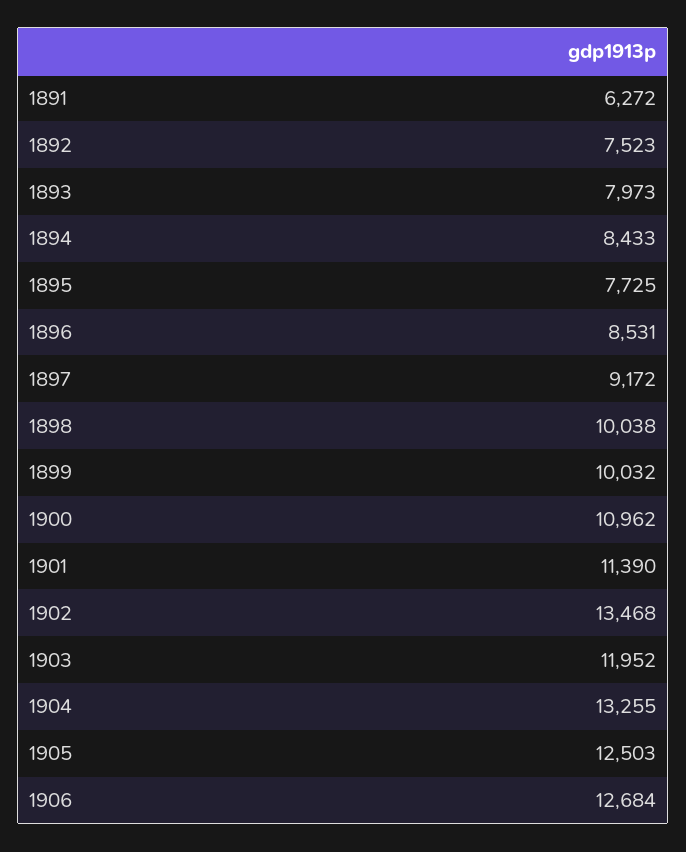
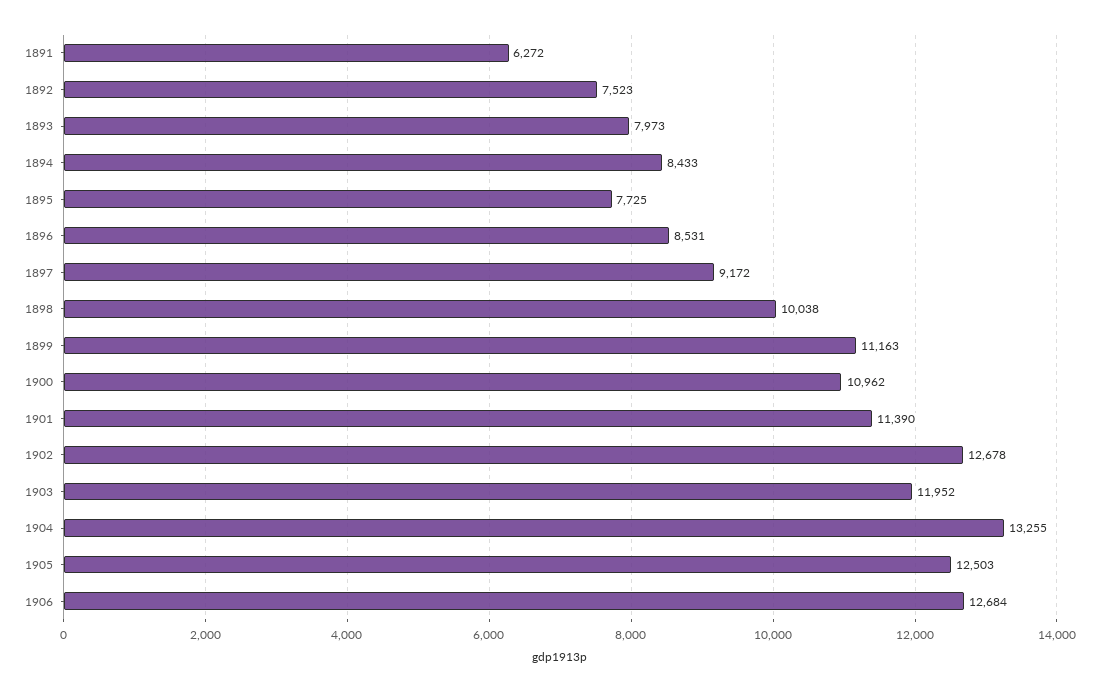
1899: 10032 -> 11163
1902: 13468 -> 12678

